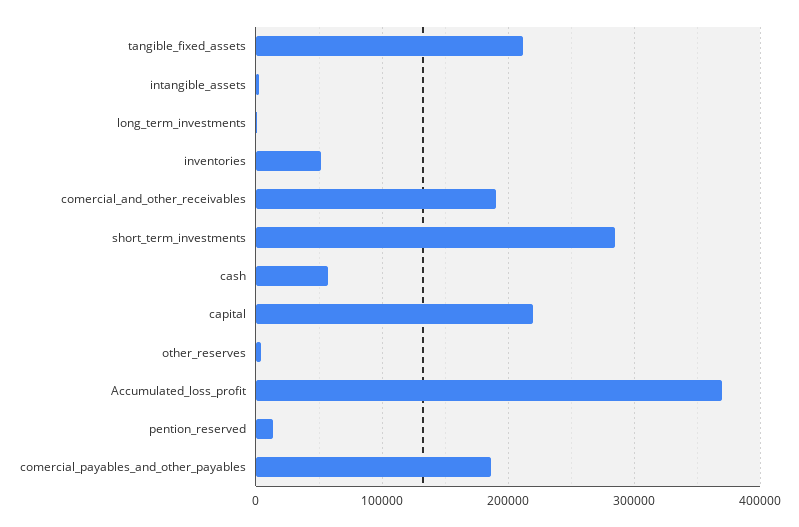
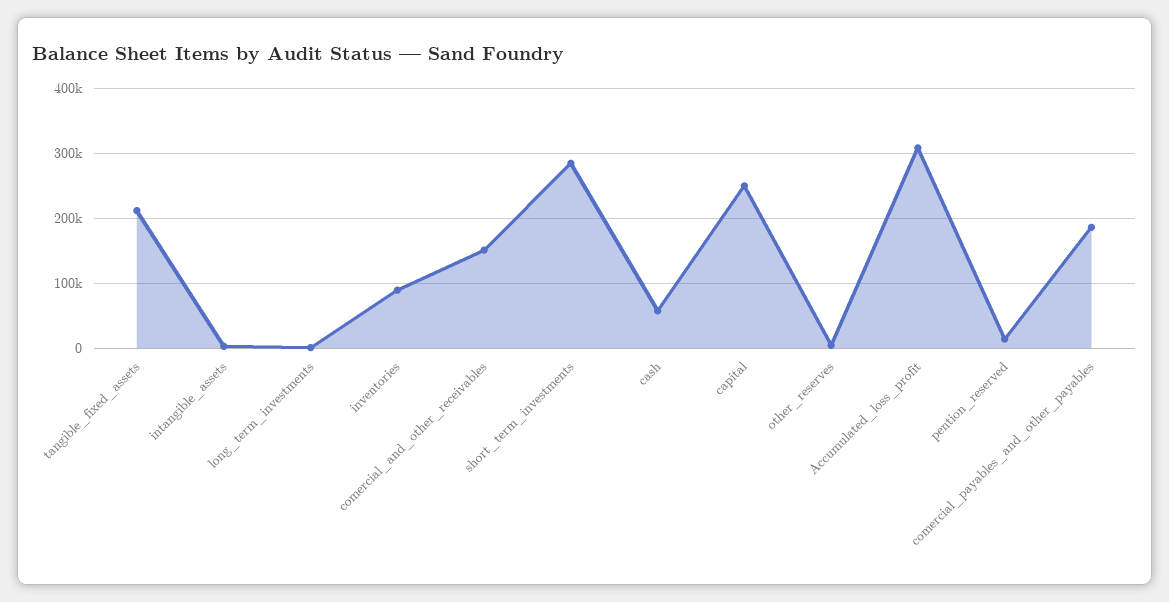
inventories: 50000 -> 90000
comercial_and_other_receivables: 190000 -> 150000
capital: 220000 -> 250000
Accumulated_loss_profit: 370000 -> 310000

